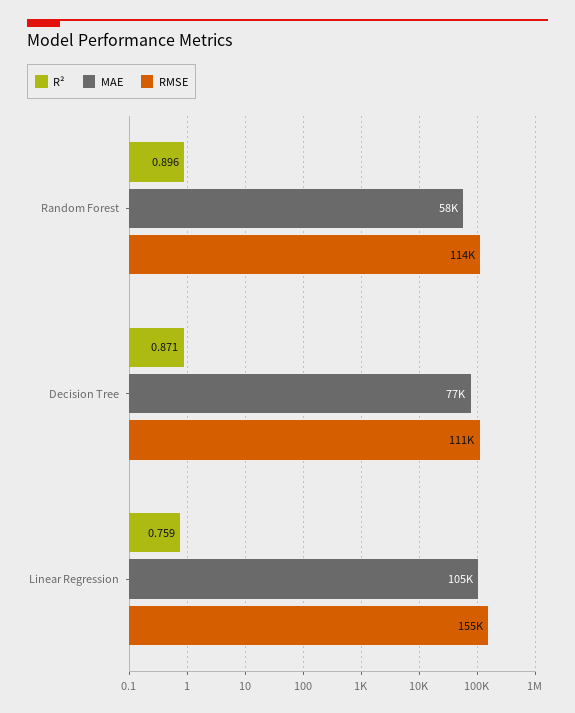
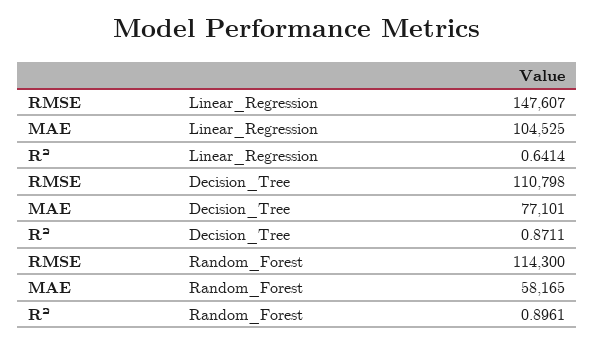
R², Linear Regression: 0.759 -> 0.6414
RMSE, Linear Regression: 155000 -> 147607

